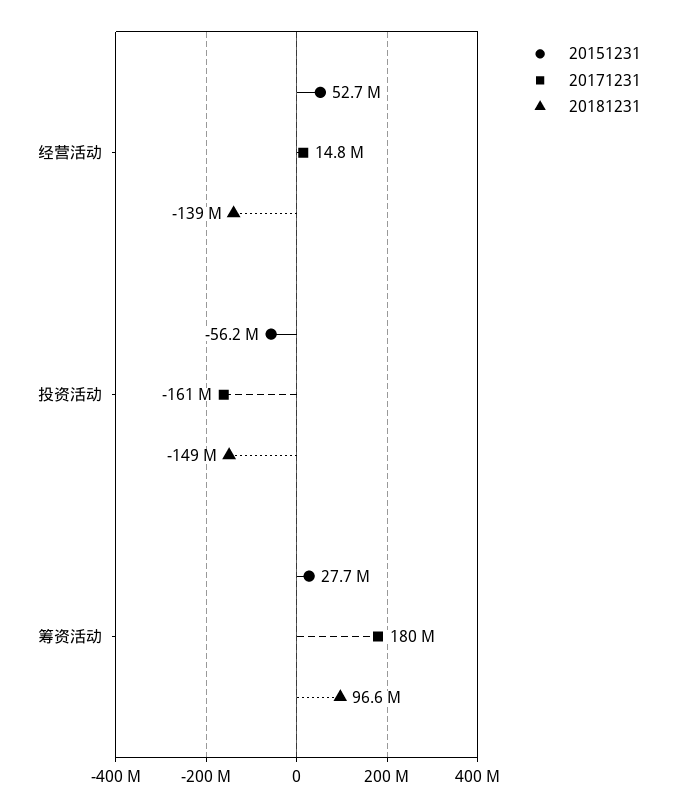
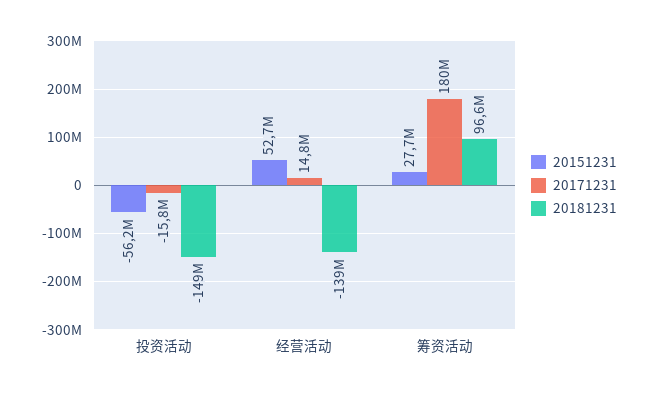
20171231, 投资活动: -161000000 -> -15800000

